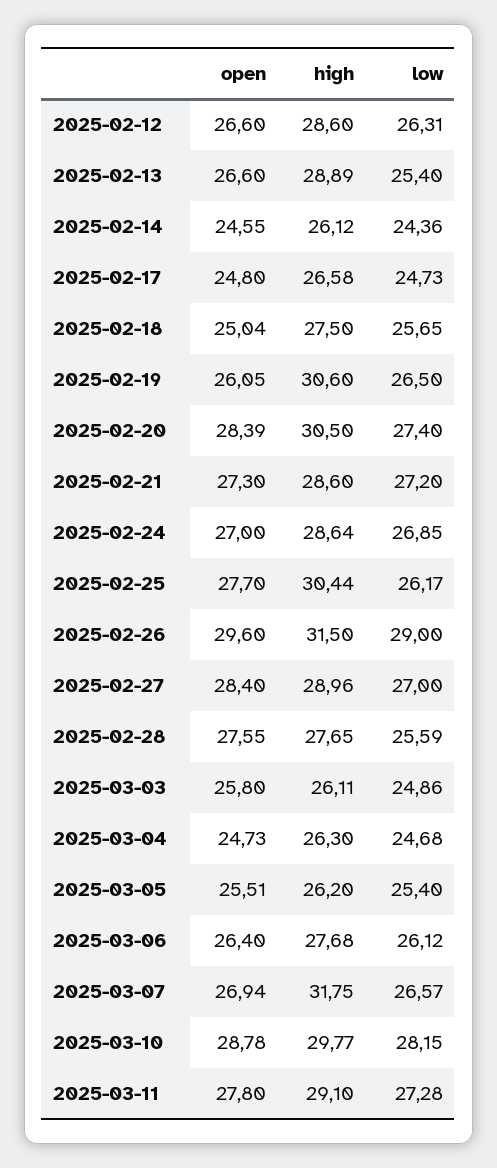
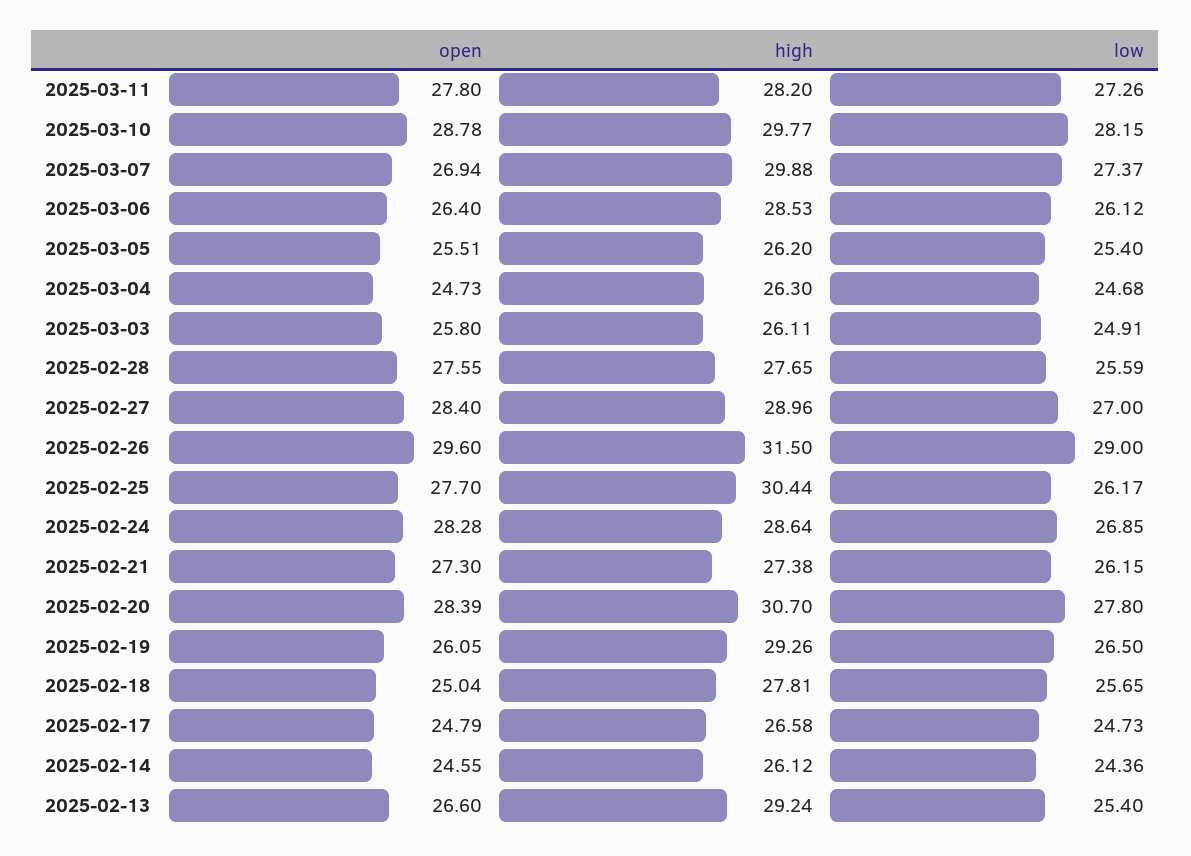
open, 2025-02-12: 26.6 -> none
high, 2025-02-12: 28.6 -> none
low, 2025-02-12: 26.31 -> none
high, 2025-02-13: 28.89 -> 29.24
open, 2025-02-17: 24.8 -> 24.79
high, 2025-02-18: 27.5 -> 27.81
high, 2025-02-19: 30.6 -> 29.26
high, 2025-02-20: 30.5 -> 30.7
low, 2025-02-20: 27.4 -> 27.8
high, 2025-02-21: 28.6 -> 27.38
low, 2025-02-21: 27.2 -> 26.15
open, 2025-02-24: 27 -> 28.28
low, 2025-03-03: 24.86 -> 24.91
high, 2025-03-06: 27.68 -> 28.53
high, 2025-03-07: 31.75 -> 29.88
low, 2025-03-07: 26.57 -> 27.37
high, 2025-03-11: 29.1 -> 28.2
low, 2025-03-11: 27.28 -> 27.26

